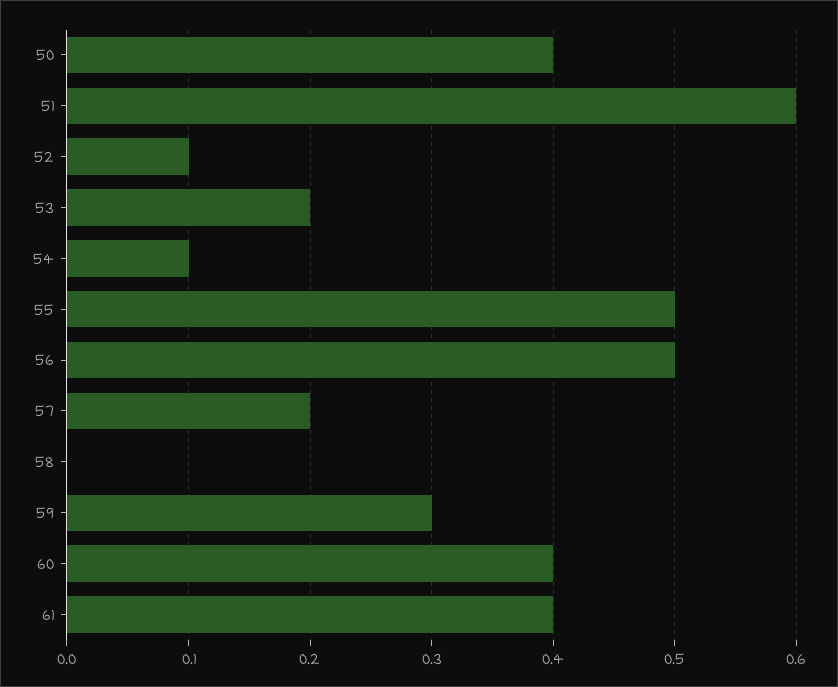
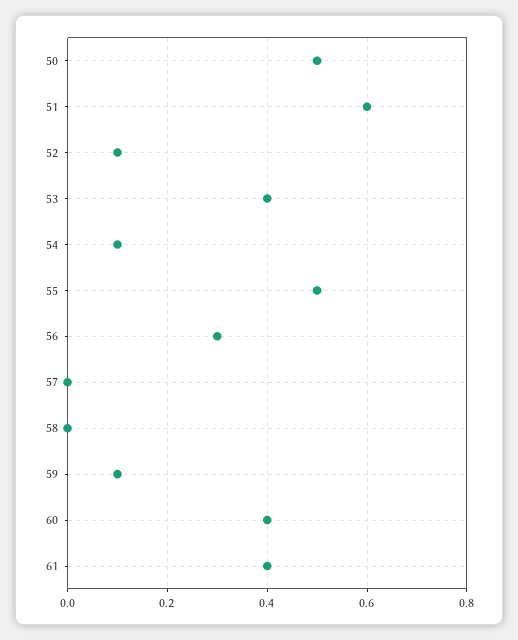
50: 0.4 -> 0.5
53: 0.2 -> 0.4
56: 0.5 -> 0.3
57: 0.2 -> 0
59: 0.3 -> 0.1

